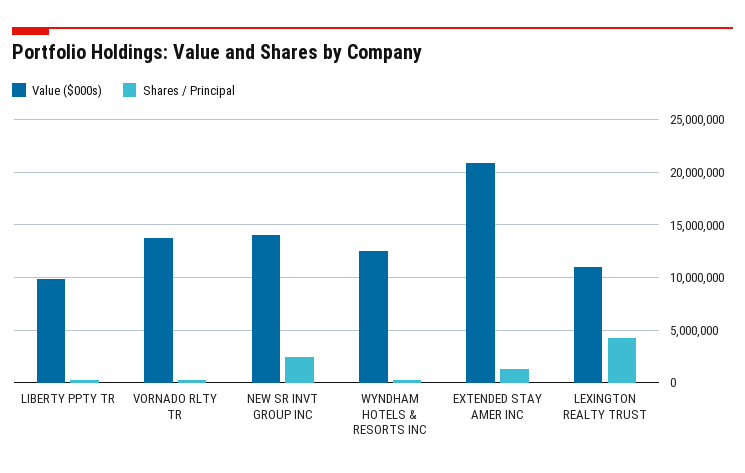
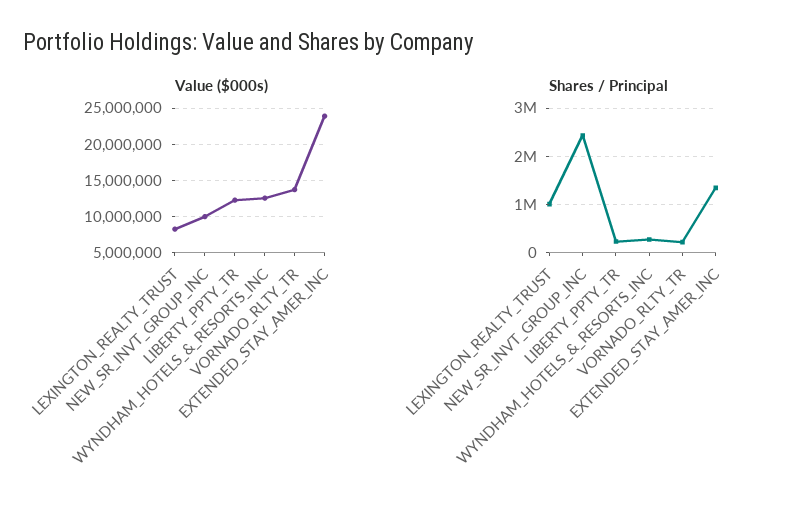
Value ($000s), LIBERTY PPTY TR: 10000000 -> 12000000
Value ($000s), NEW SR INVT GROUP INC: 14000000 -> 10000000
Value ($000s), EXTENDED STAY AMER INC: 21000000 -> 24000000
Value ($000s), LEXINGTON REALTY TRUST: 11000000 -> 8000000
Shares / Principal, LEXINGTON REALTY TRUST: 4000000 -> 1000000

